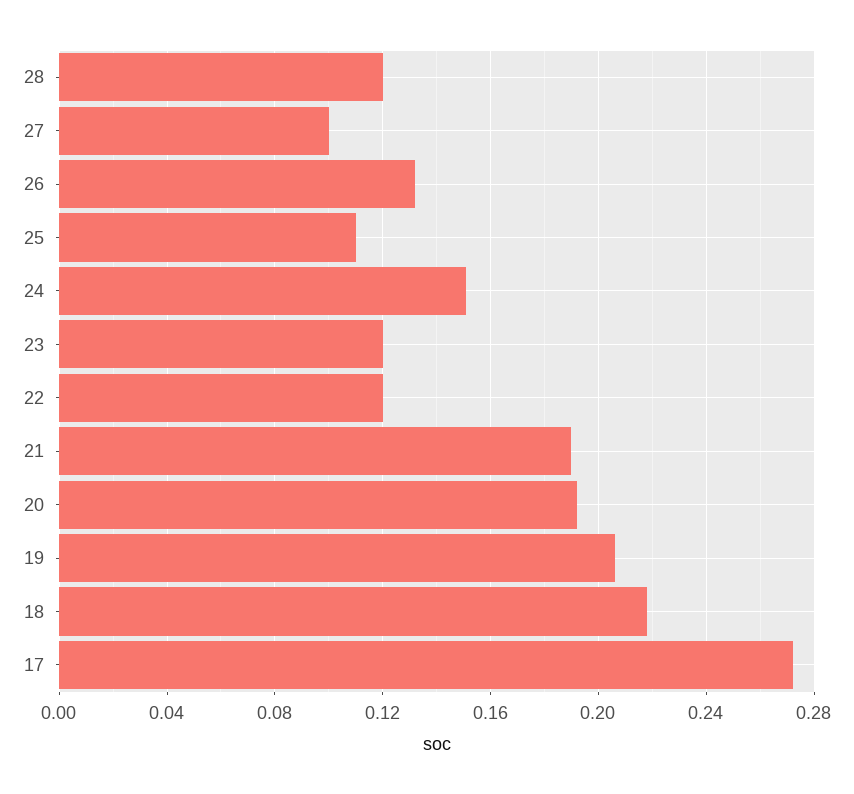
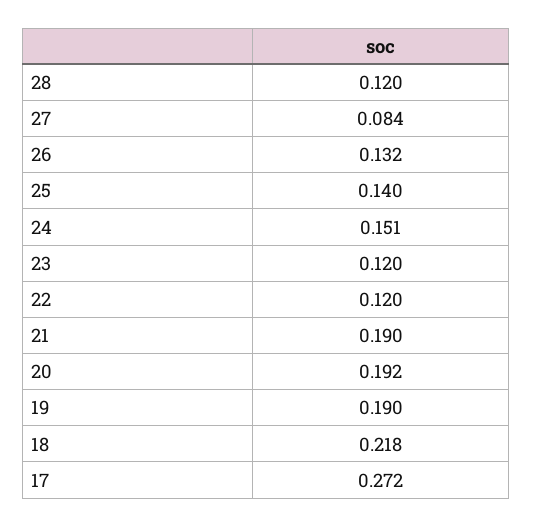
27: 0.1 -> 0.084
25: 0.11 -> 0.14
19: 0.205 -> 0.19

